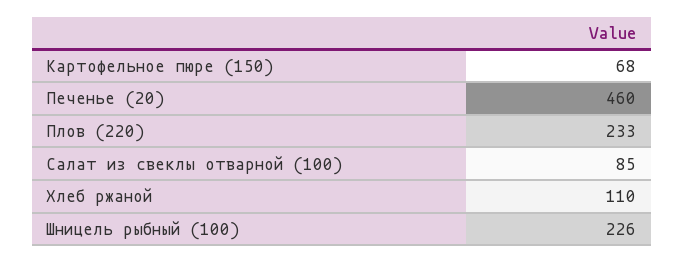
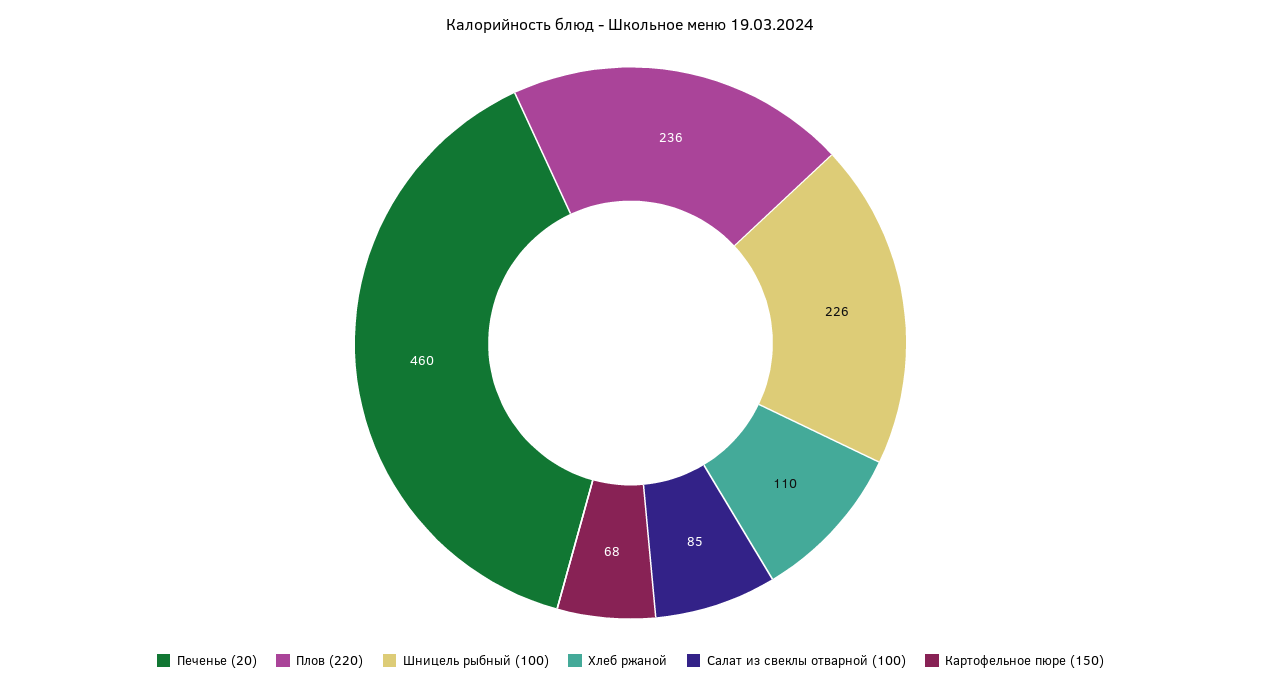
Плов (220): 233 -> 236

